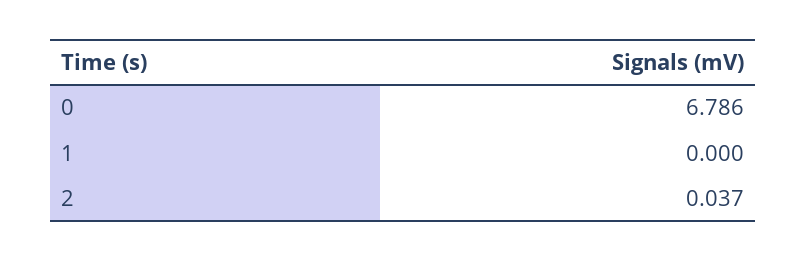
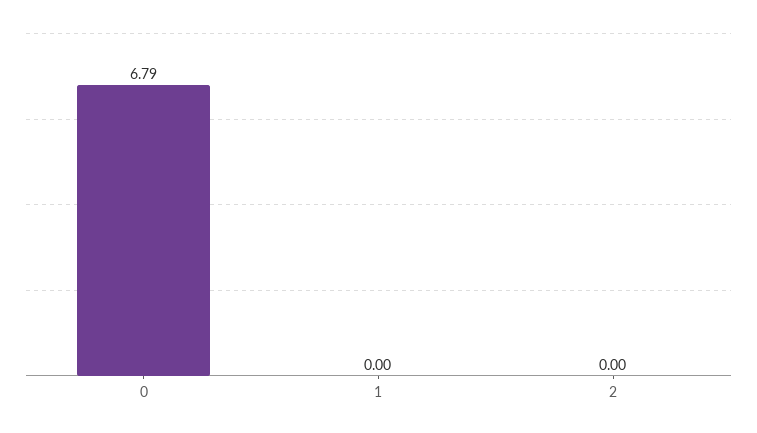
2: 0.037 -> 0

